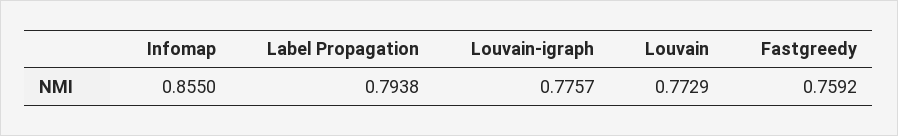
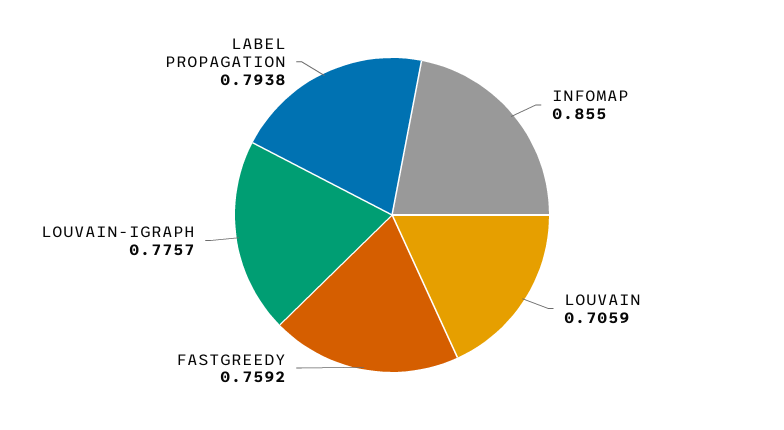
Louvain: 0.7729 -> 0.7059

